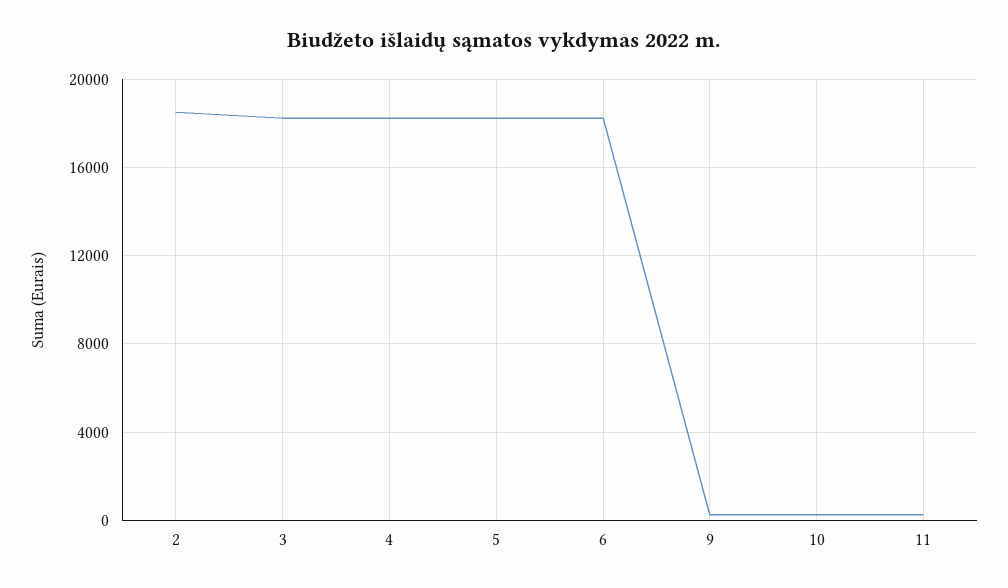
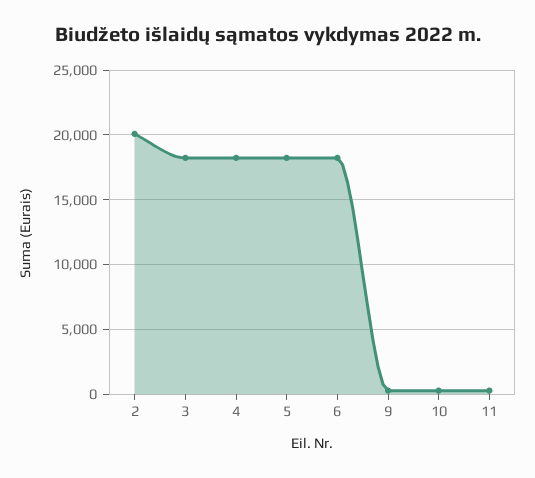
2: 18500 -> 20000

